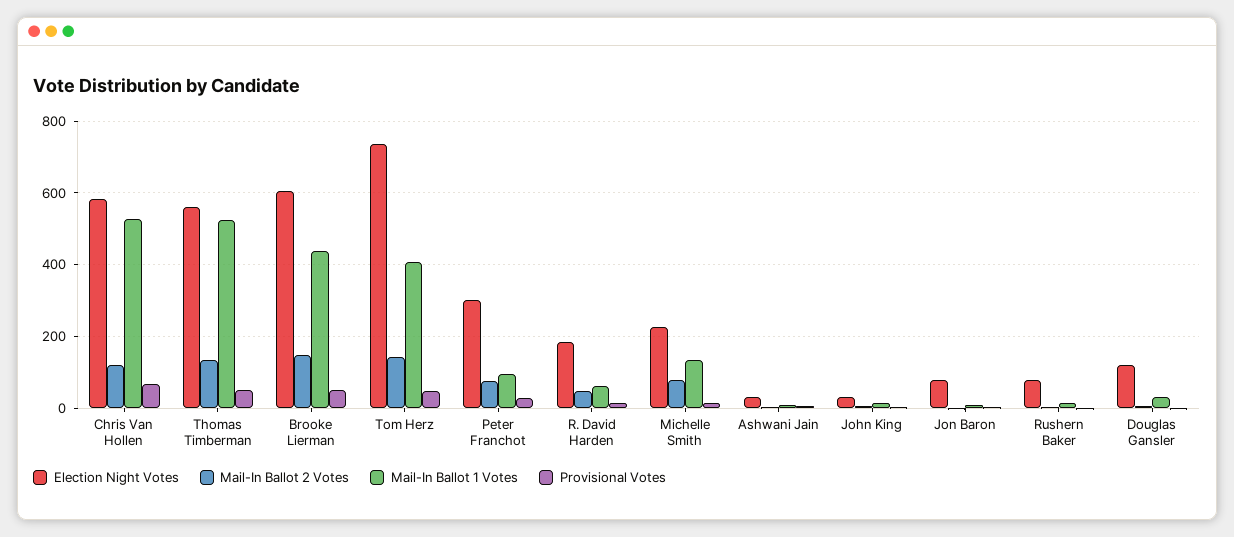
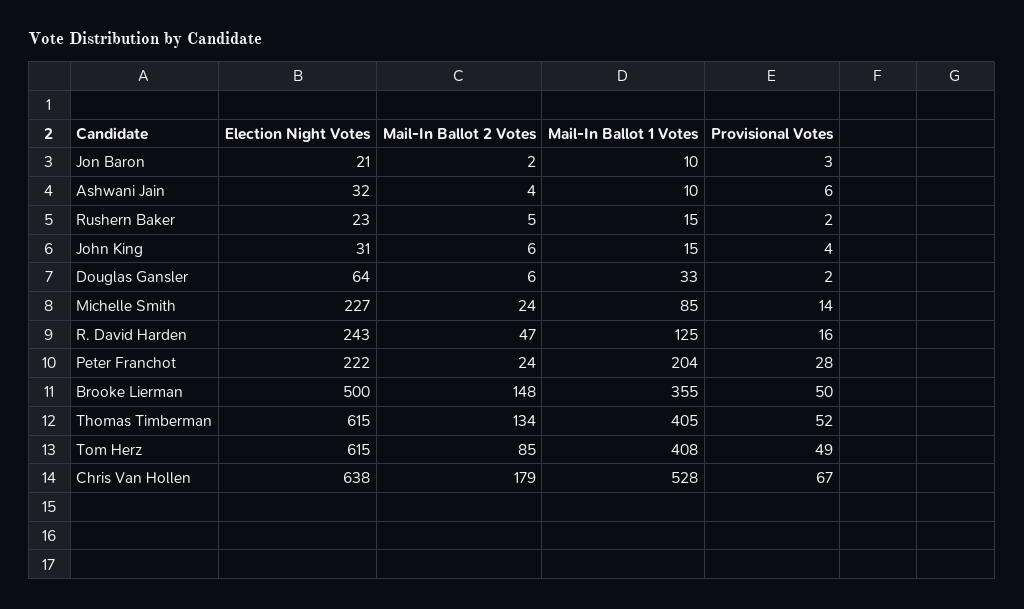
Election Night Votes, Chris Van Hollen: 580 -> 638
Mail-In Ballot 2 Votes, Chris Van Hollen: 120 -> 179
Election Night Votes, Thomas Timberman: 560 -> 615
Mail-In Ballot 1 Votes, Thomas Timberman: 520 -> 405
Election Night Votes, Brooke Lierman: 600 -> 500
Mail-In Ballot 1 Votes, Brooke Lierman: 440 -> 355
Election Night Votes, Tom Herz: 740 -> 615
Mail-In Ballot 2 Votes, Tom Herz: 140 -> 85
Election Night Votes, Peter Franchot: 300 -> 222
Mail-In Ballot 2 Votes, Peter Franchot: 80 -> 24
Mail-In Ballot 1 Votes, Peter Franchot: 100 -> 204
Election Night Votes, R. David Harden: 180 -> 243
Mail-In Ballot 1 Votes, R. David Harden: 60 -> 125
Mail-In Ballot 2 Votes, Michelle Smith: 80 -> 24
Mail-In Ballot 1 Votes, Michelle Smith: 140 -> 85
Election Night Votes, Jon Baron: 80 -> 21
Election Night Votes, Rushern Baker: 80 -> 23
Election Night Votes, Douglas Gansler: 120 -> 64

